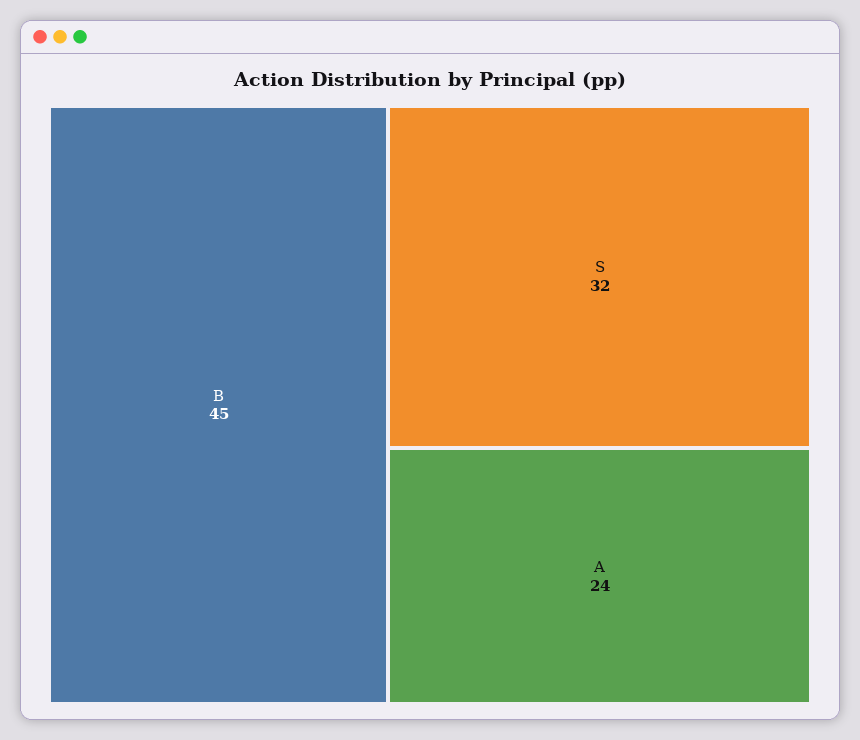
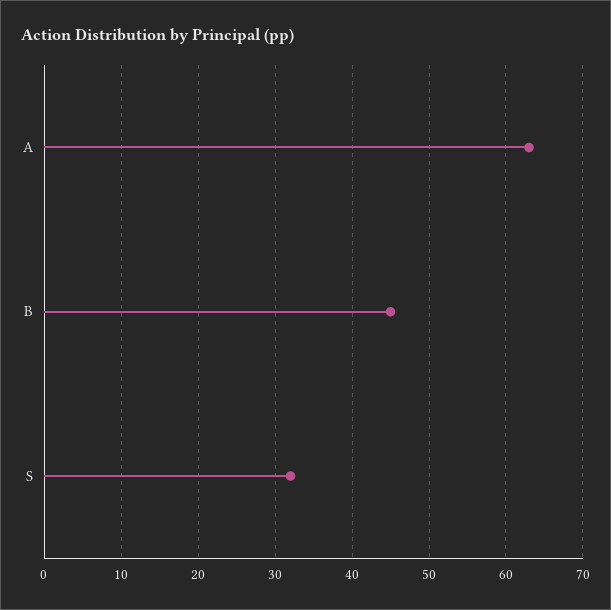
A: 24 -> 63

